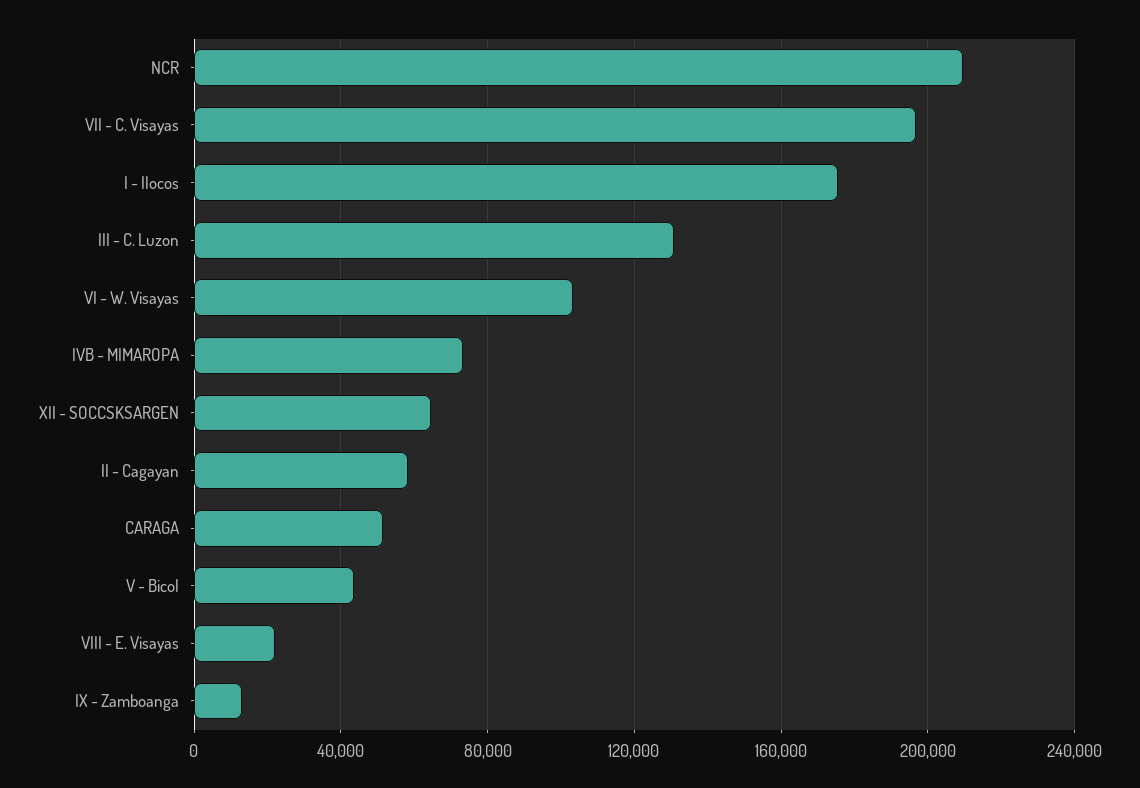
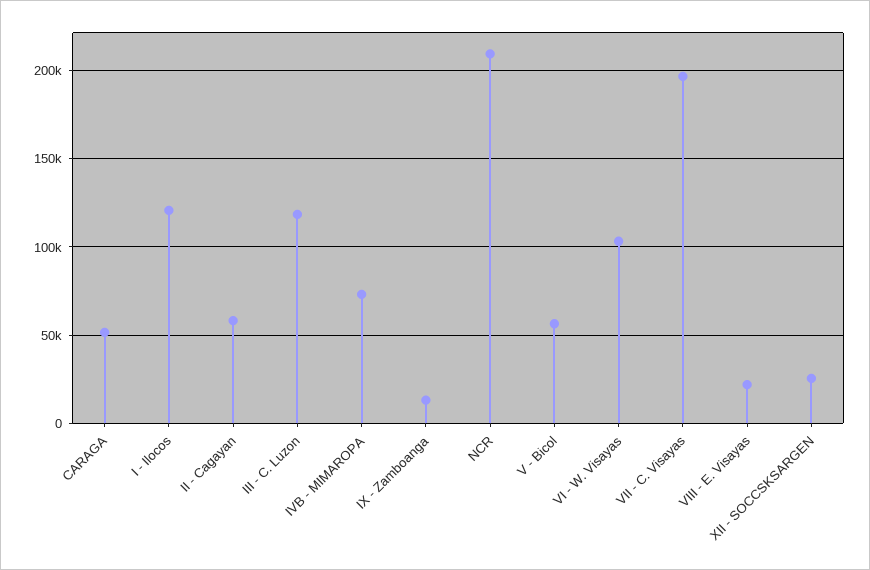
I - Ilocos: 175000 -> 120000
III - C. Luzon: 130000 -> 120000
XII - SOCCSKSARGEN: 65000 -> 25000
V - Bicol: 45000 -> 55000

